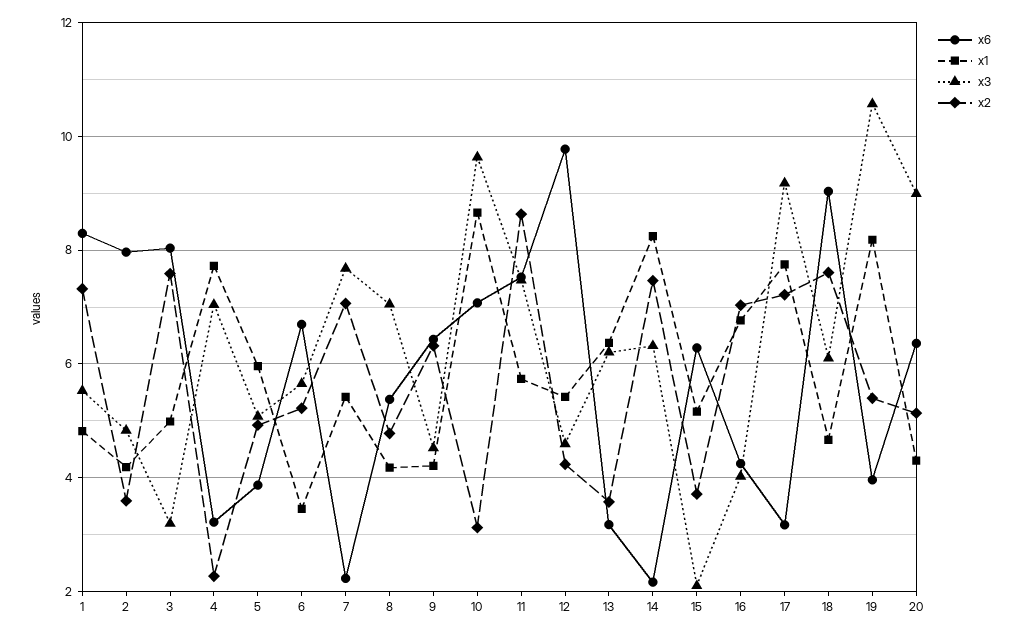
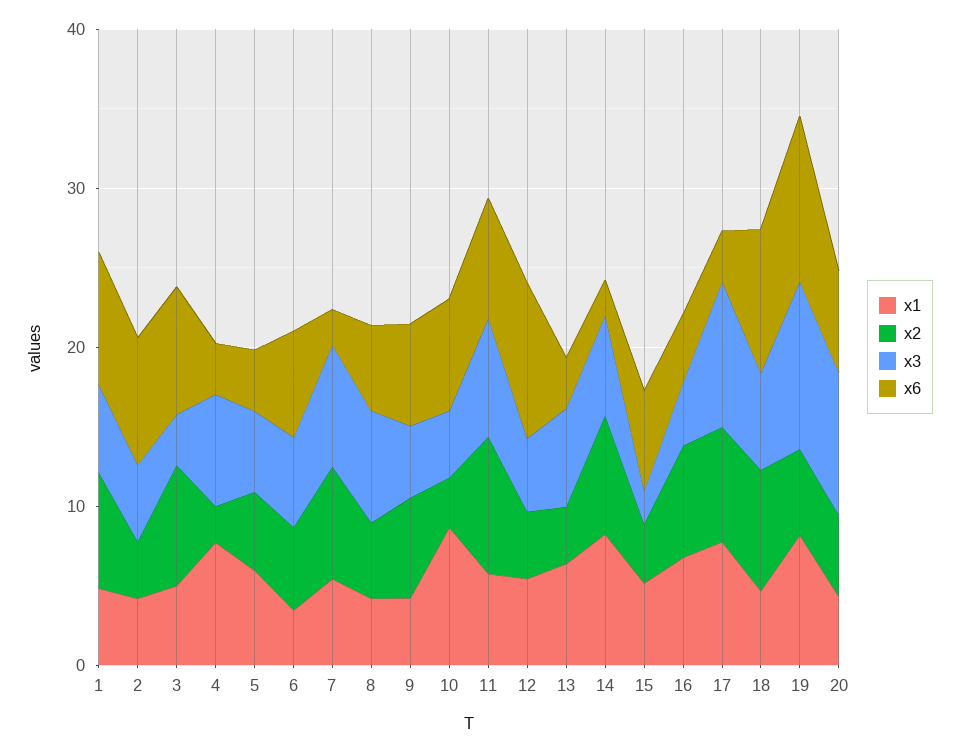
x3, 10: 9.6 -> 4
x6, 19: 4 -> 10

